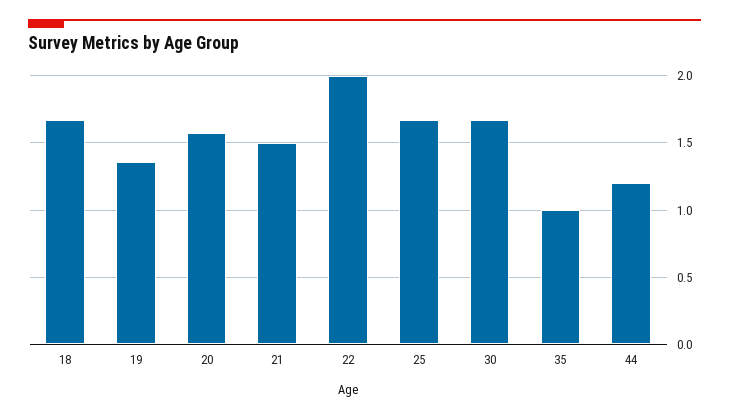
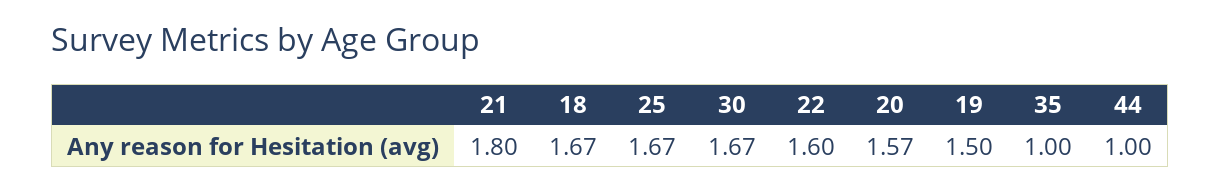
19: 1.35 -> 1.5
21: 1.5 -> 1.8
22: 2 -> 1.6
44: 1.2 -> 1

